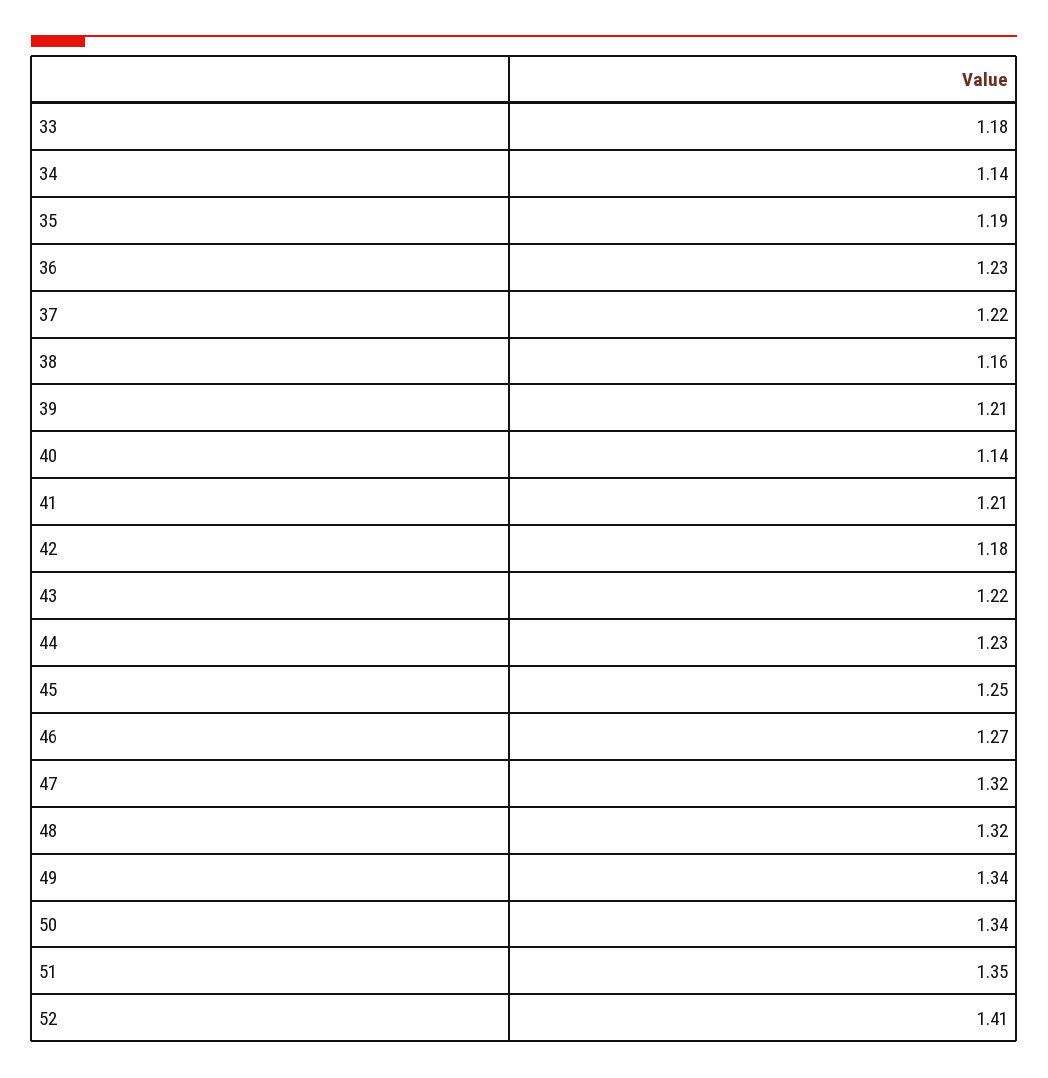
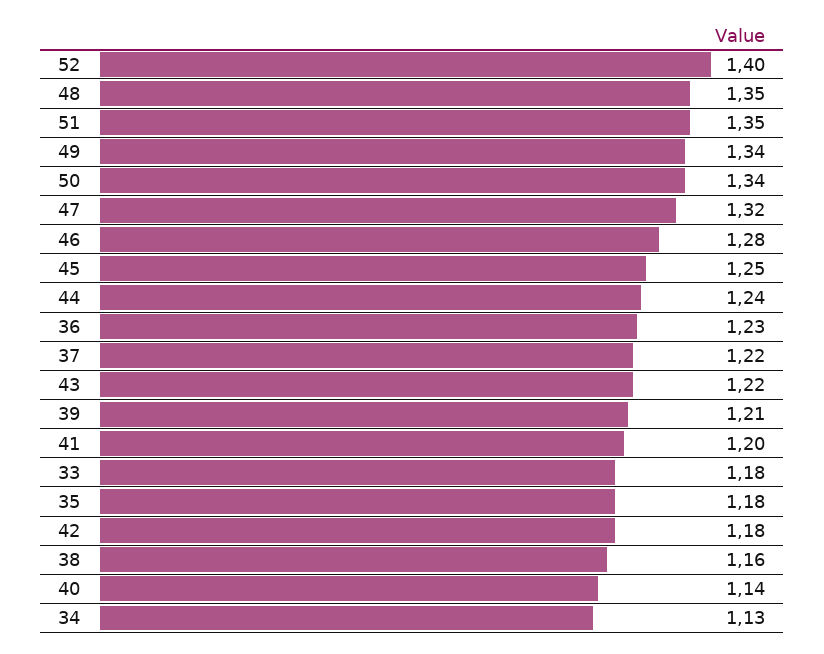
34: 1.14 -> 1.13
35: 1.19 -> 1.18
41: 1.21 -> 1.2
44: 1.23 -> 1.24
46: 1.27 -> 1.28
48: 1.32 -> 1.35
52: 1.41 -> 1.4

